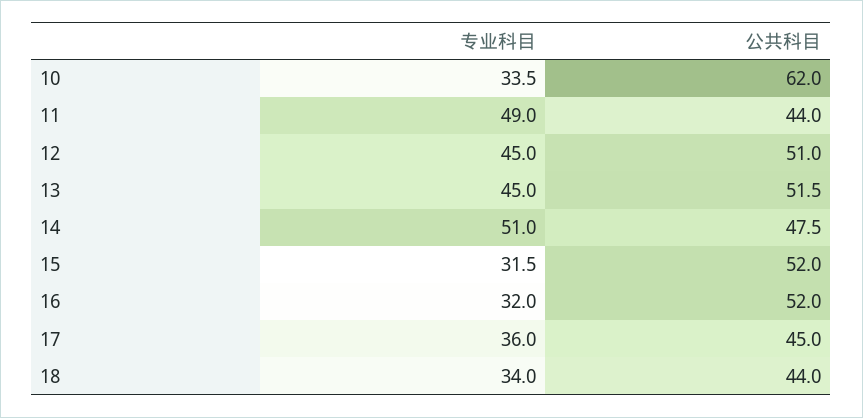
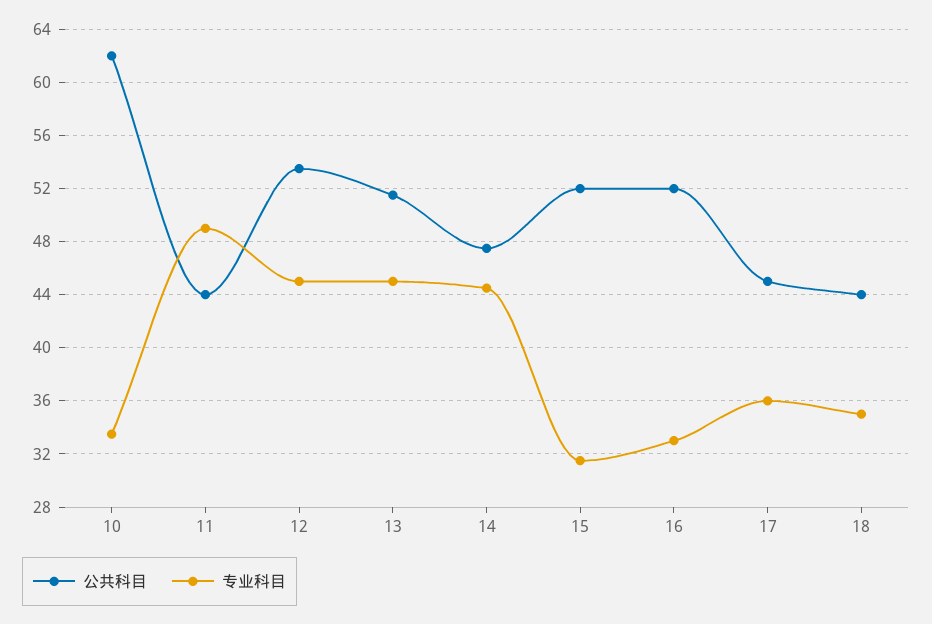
公共科目, 12: 51 -> 53.5
专业科目, 14: 51 -> 44.5
专业科目, 16: 32 -> 33
专业科目, 18: 34 -> 35

